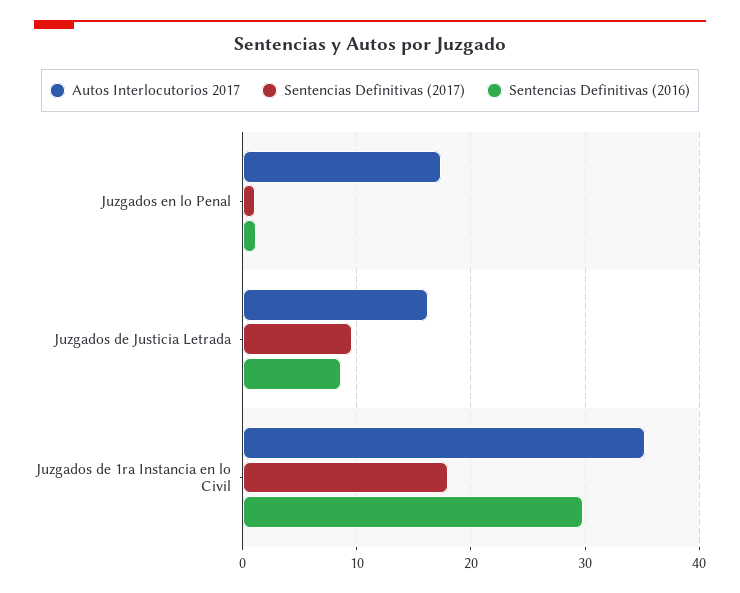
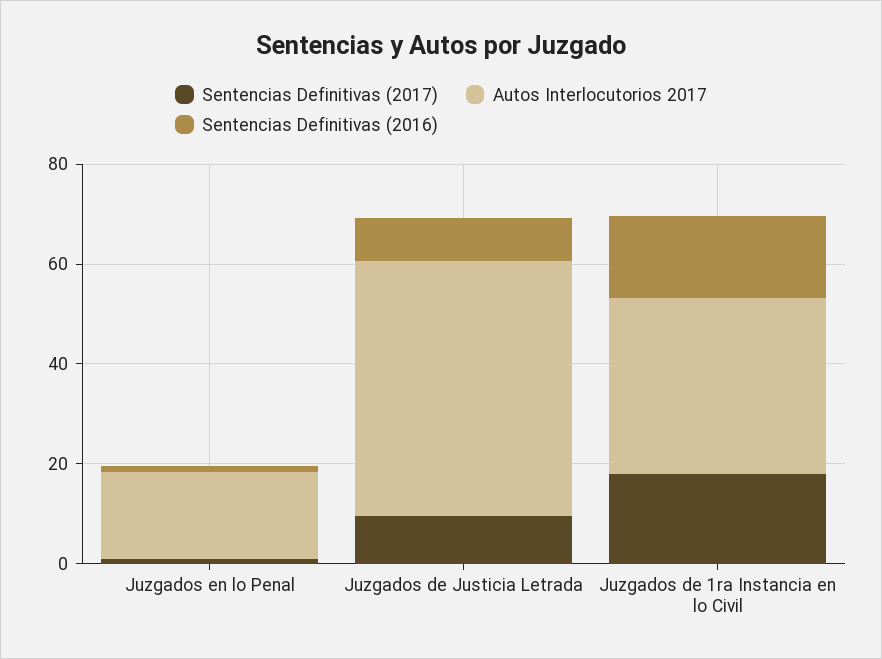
Autos Interlocutorios 2017, Juzgados de Justicia Letrada: 16 -> 50
Sentencias Definitivas (2016), Juzgados de 1ra Instancia en lo Civil: 30 -> 15

